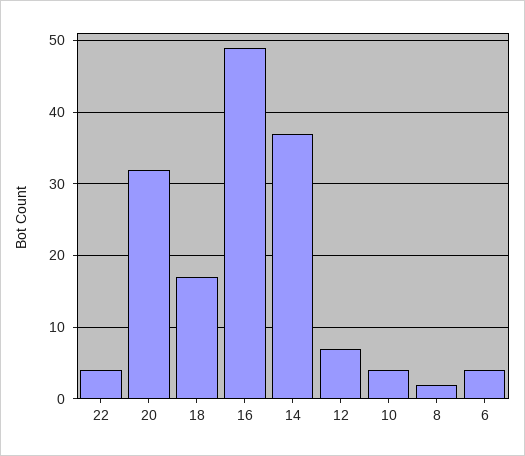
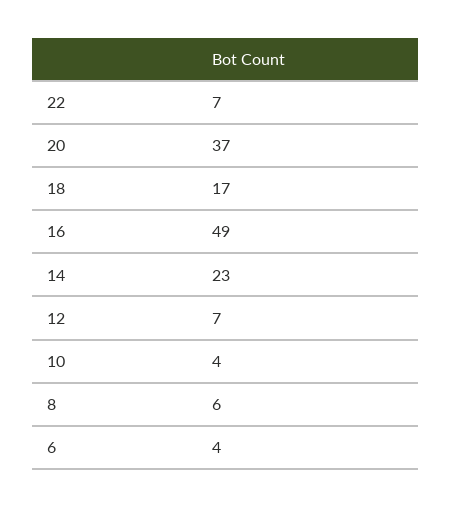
22: 4 -> 7
20: 32 -> 37
14: 37 -> 23
8: 2 -> 6

